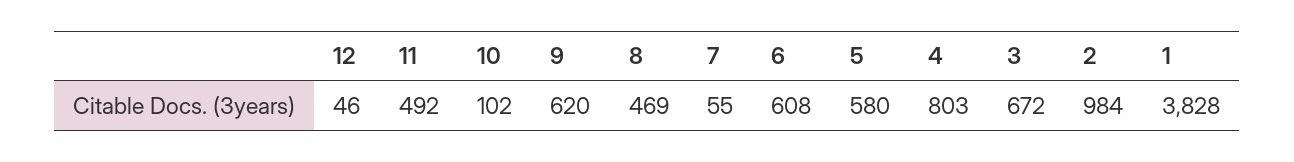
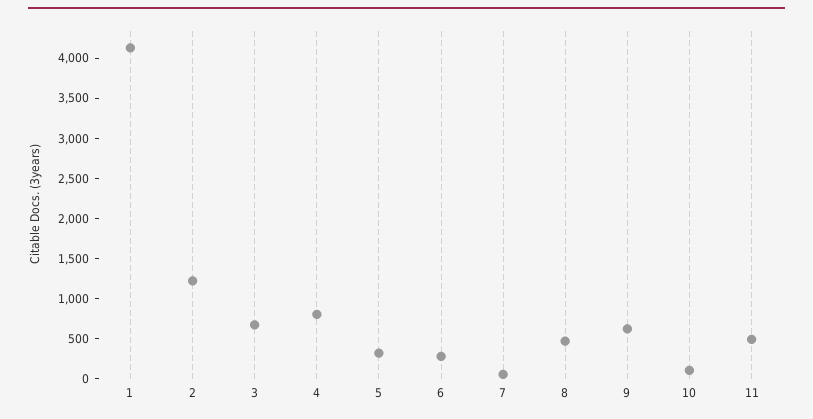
12: 46 -> none
6: 608 -> 300
5: 580 -> 300
2: 984 -> 1200
1: 3828 -> 4100

